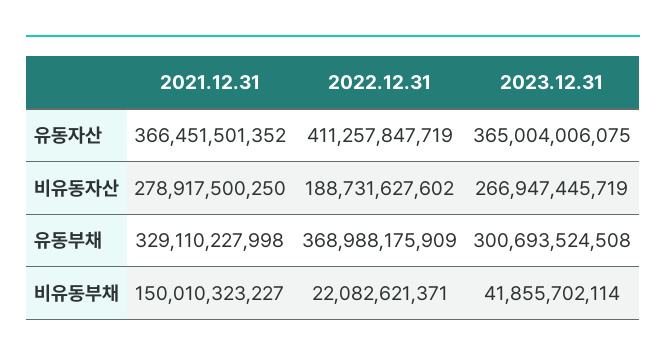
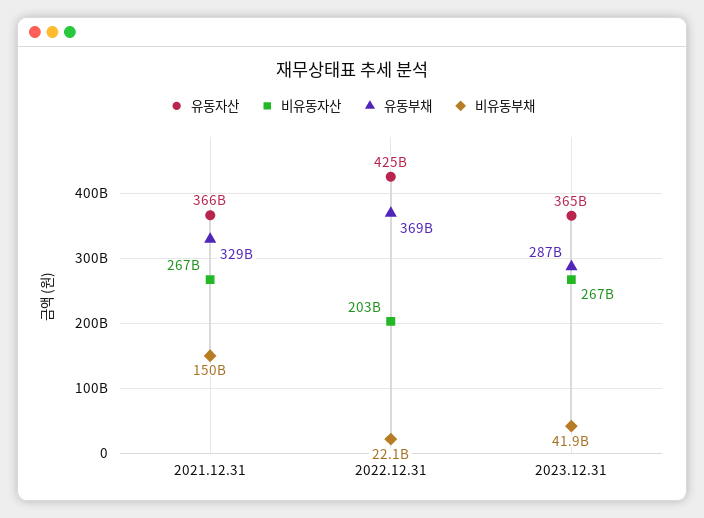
유동자산, 2022.12.31: 411257847719 -> 425000000000
비유동자산, 2021.12.31: 278917500250 -> 267000000000
비유동자산, 2022.12.31: 188731627602 -> 203000000000
유동부채, 2023.12.31: 300693524508 -> 287000000000

